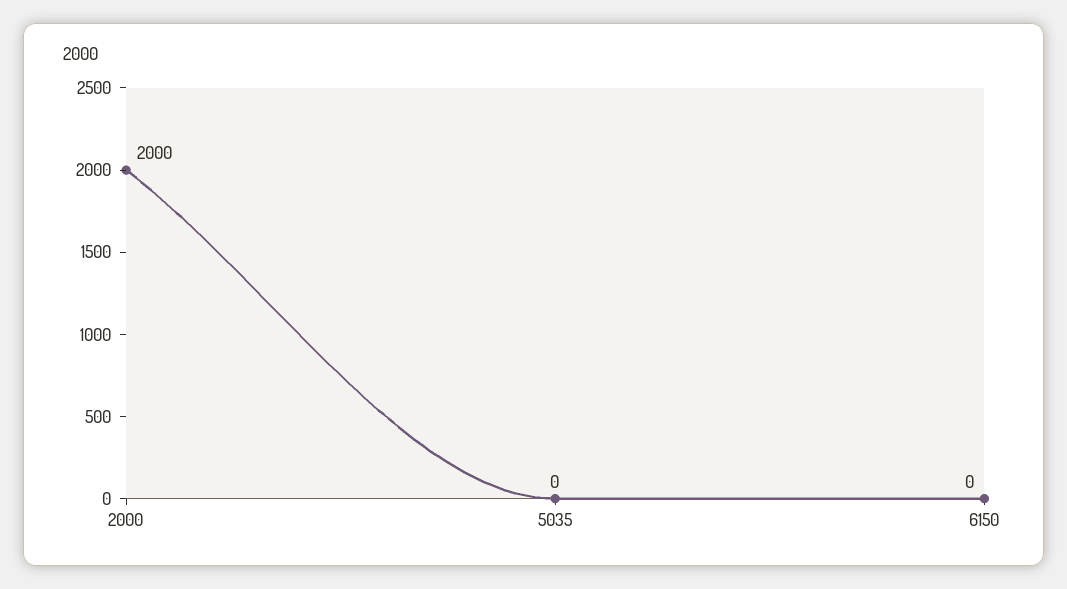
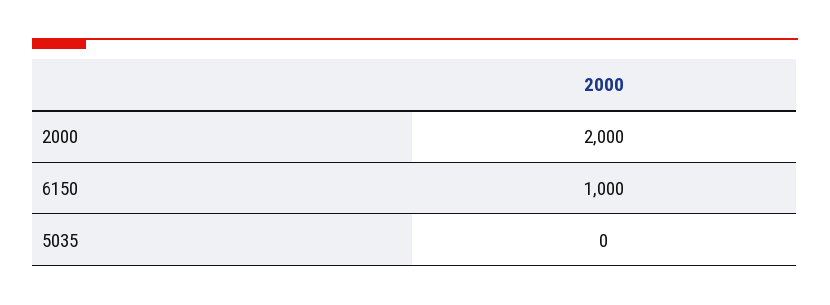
6150: 0 -> 1000

